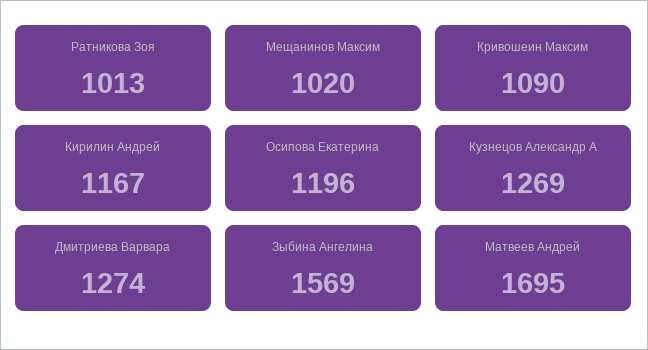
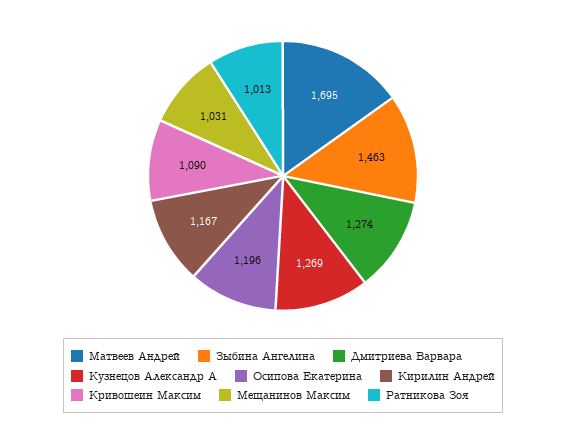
Мещанинов Максим: 1020 -> 1031
Зыбина Ангелина: 1569 -> 1463

